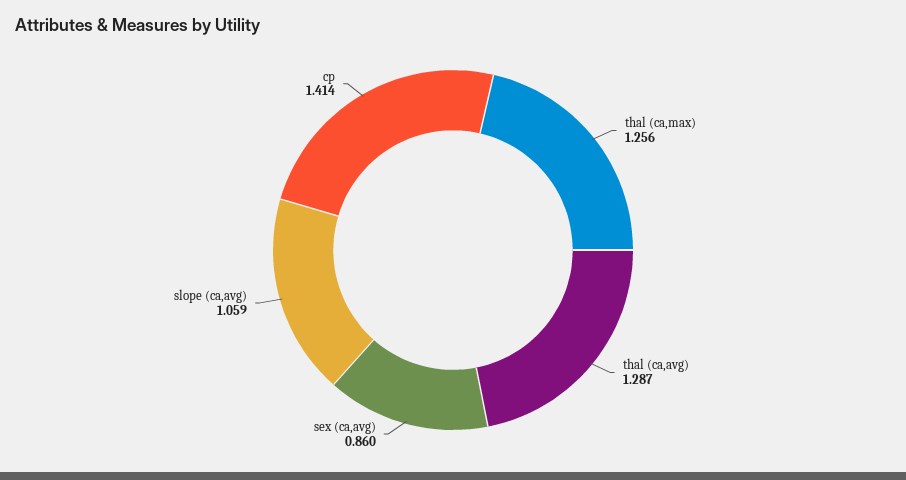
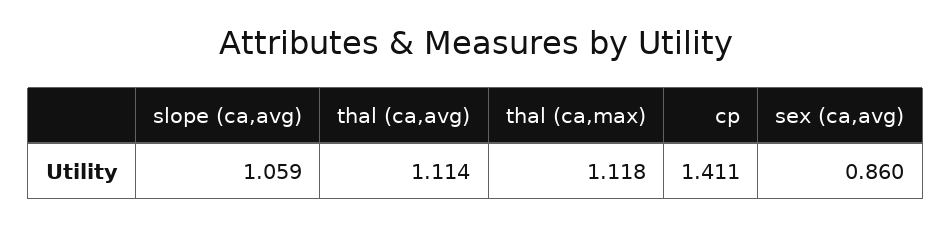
thal (ca,max): 1.256 -> 1.118
thal (ca,avg): 1.287 -> 1.114
cp: 1.414 -> 1.411

